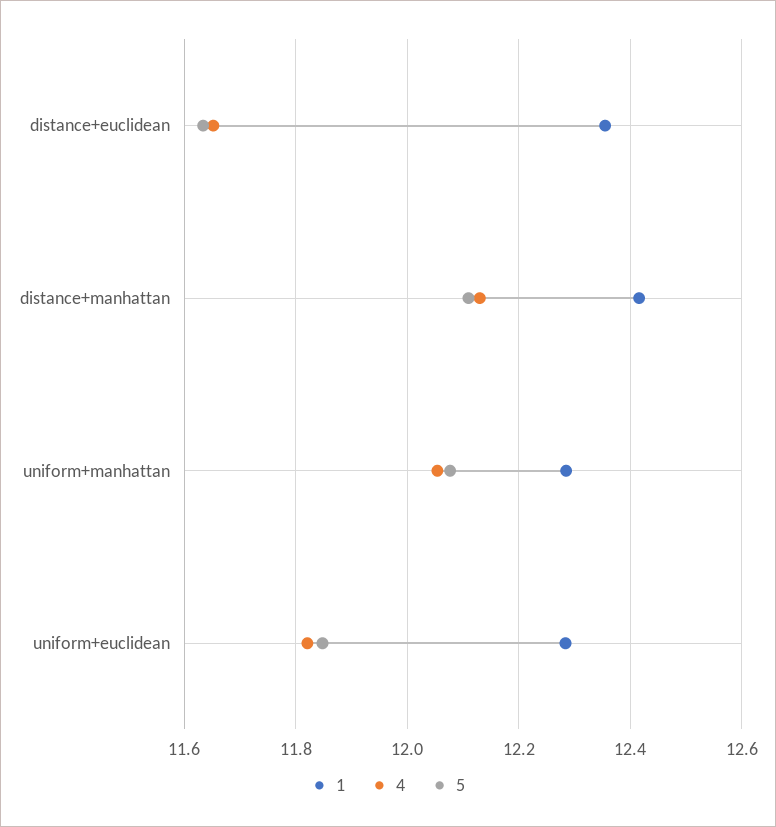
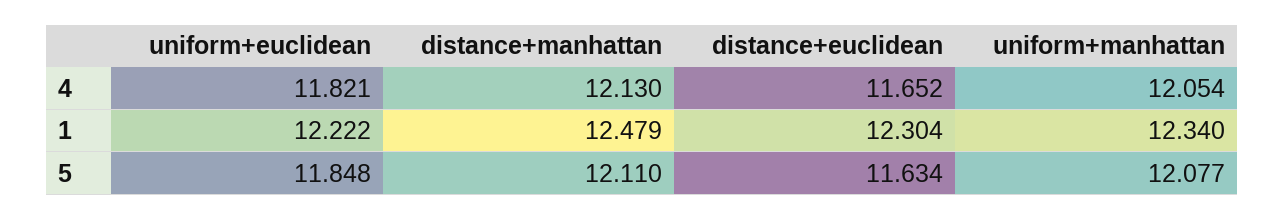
1, distance+euclidean: 12.36 -> 12.304
1, distance+manhattan: 12.42 -> 12.479
1, uniform+manhattan: 12.28 -> 12.34
1, uniform+euclidean: 12.28 -> 12.222

